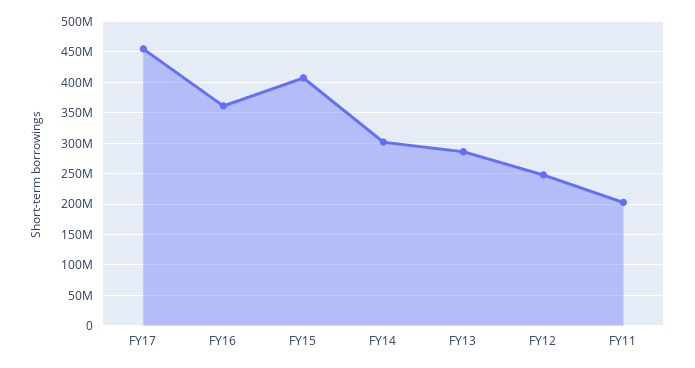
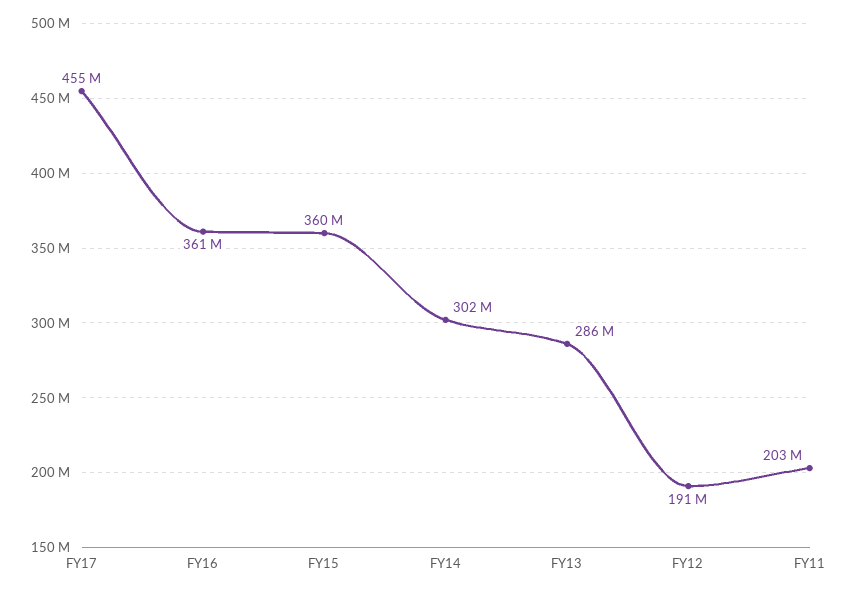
FY15: 410000000 -> 360000000
FY12: 250000000 -> 191000000

